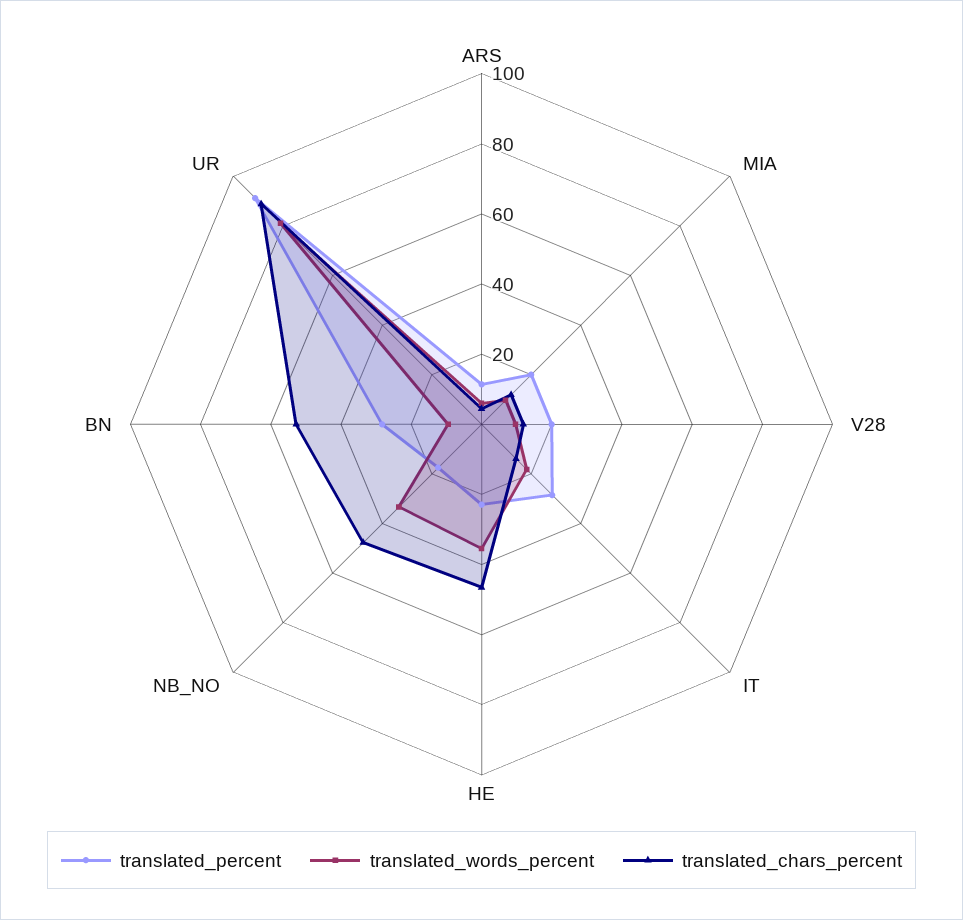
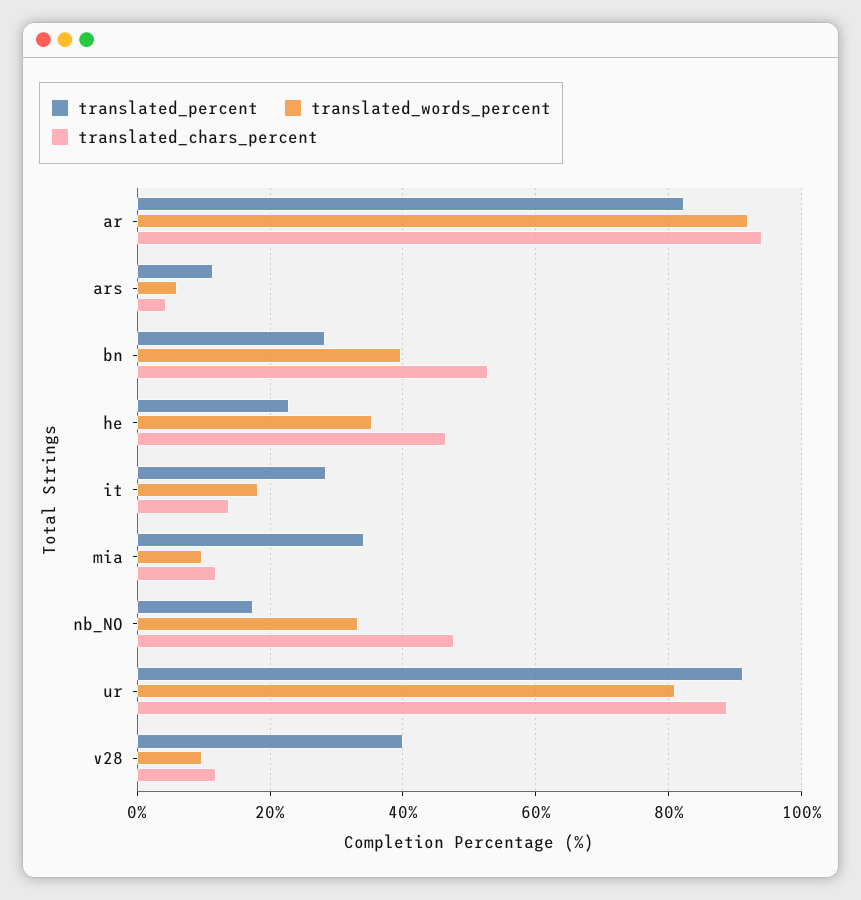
translated_percent, MIA: 20 -> 34
translated_percent, V28: 20 -> 40
translated_words_percent, BN: 10 -> 40
translated_percent, ar: none -> 82
translated_words_percent, ar: none -> 92
translated_chars_percent, ar: none -> 94

